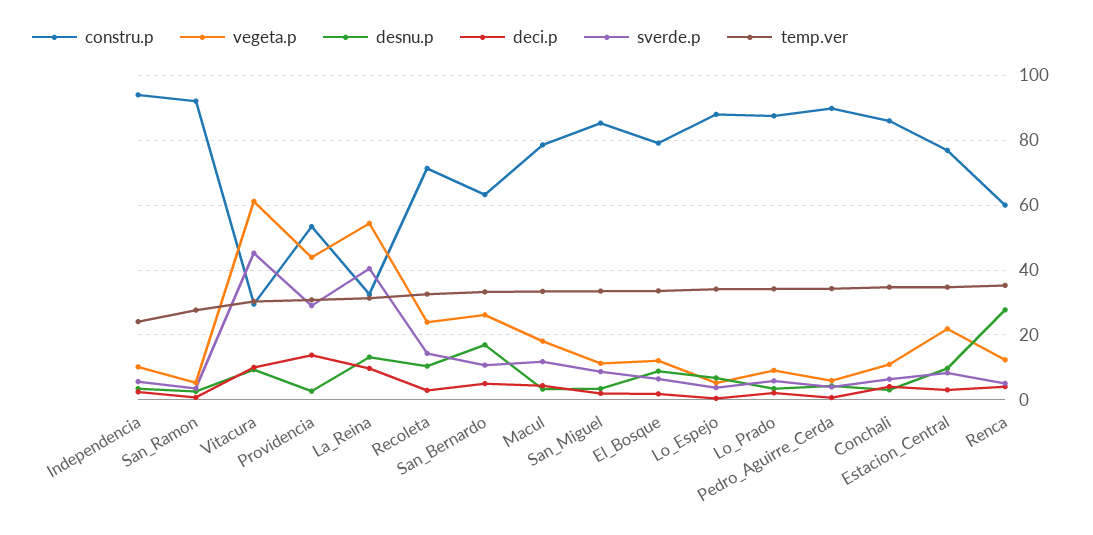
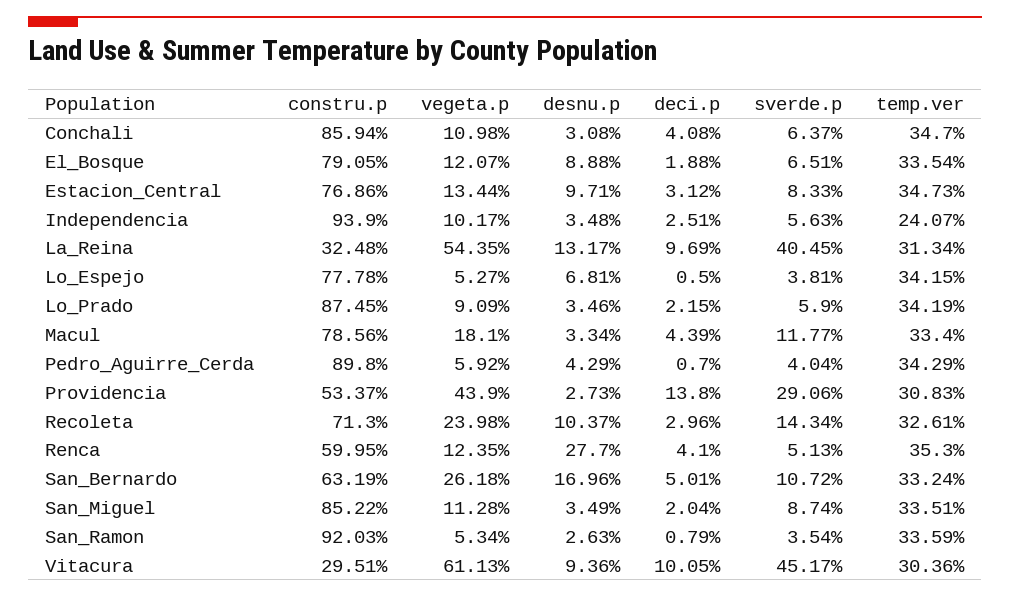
temp.ver, San_Ramon: 28 -> 33.59
constru.p, Lo_Espejo: 88 -> 77.78
vegeta.p, Estacion_Central: 22 -> 13.44

